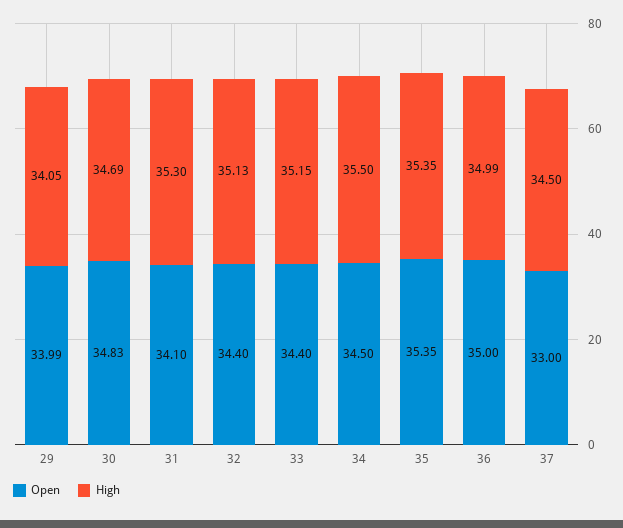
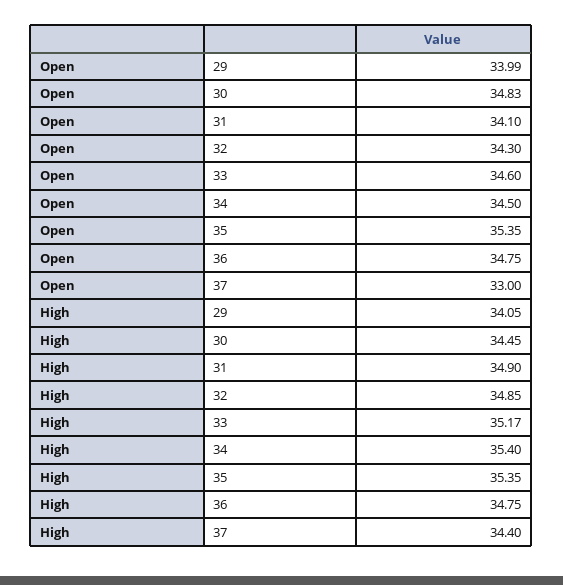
High, 30: 34.69 -> 34.45
High, 31: 35.3 -> 34.9
Open, 32: 34.4 -> 34.3
High, 32: 35.13 -> 34.85
Open, 33: 34.4 -> 34.6
High, 33: 35.15 -> 35.17
High, 34: 35.5 -> 35.4
Open, 36: 35 -> 34.75
High, 36: 34.99 -> 34.75
High, 37: 34.5 -> 34.4

